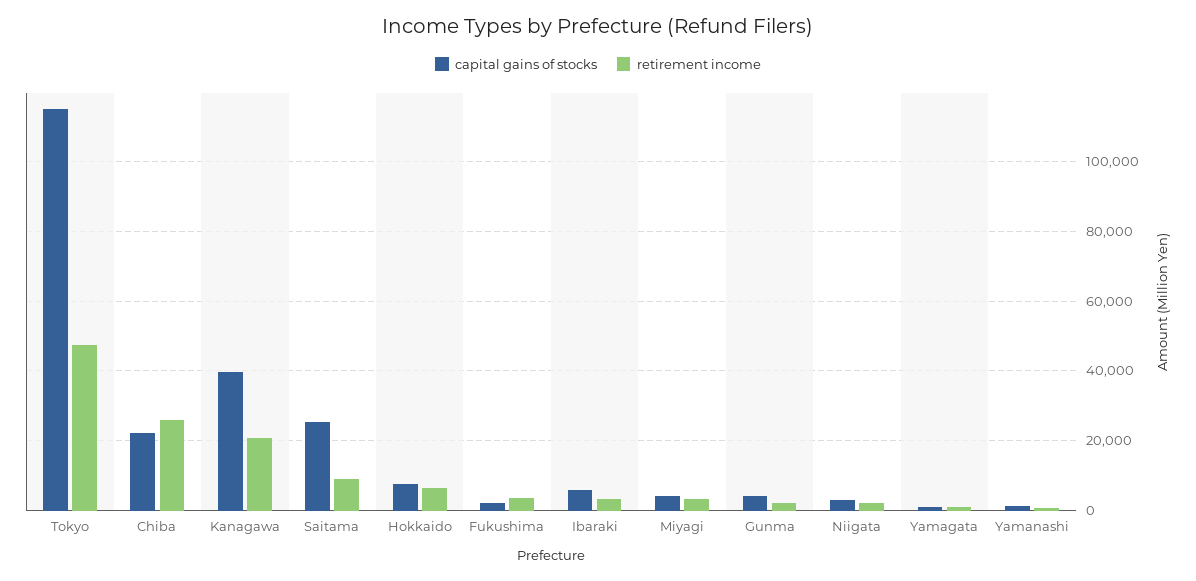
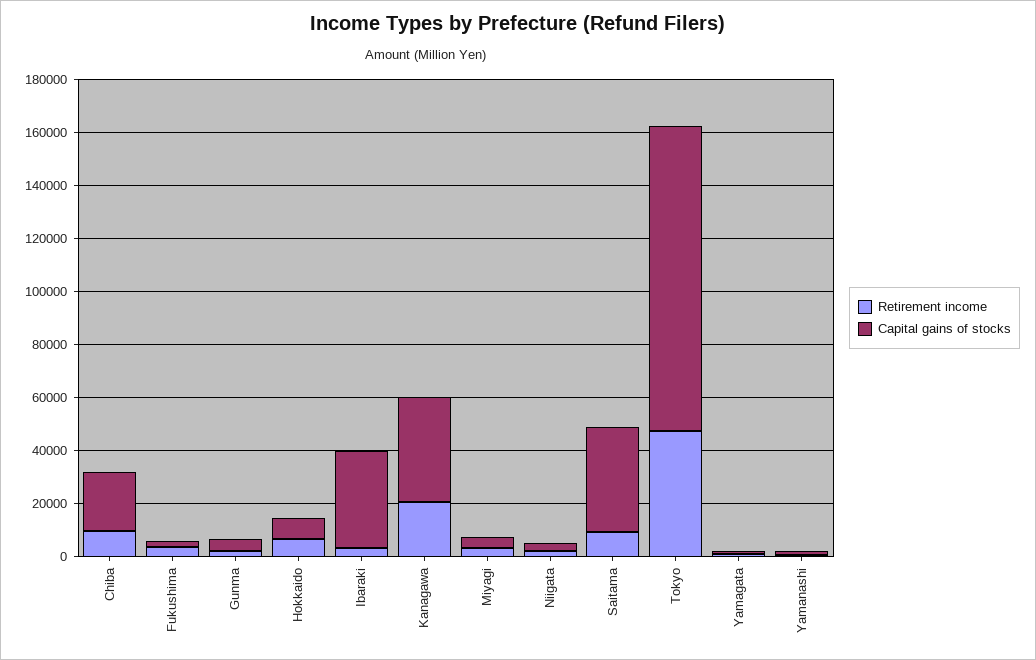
retirement income, Chiba: 26000 -> 10000
capital gains of stocks, Saitama: 26000 -> 40000
capital gains of stocks, Ibaraki: 6000 -> 35000

